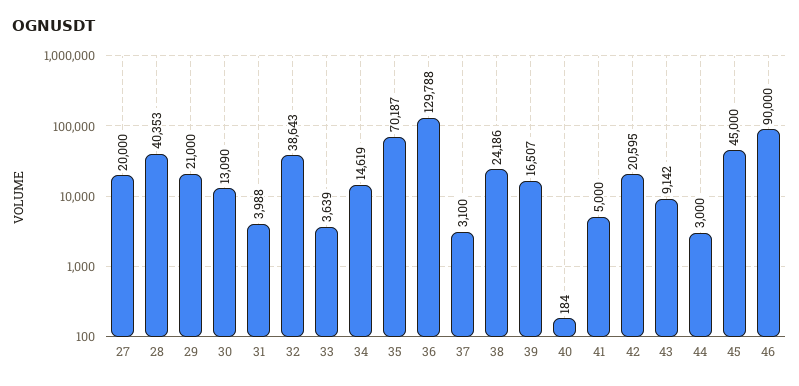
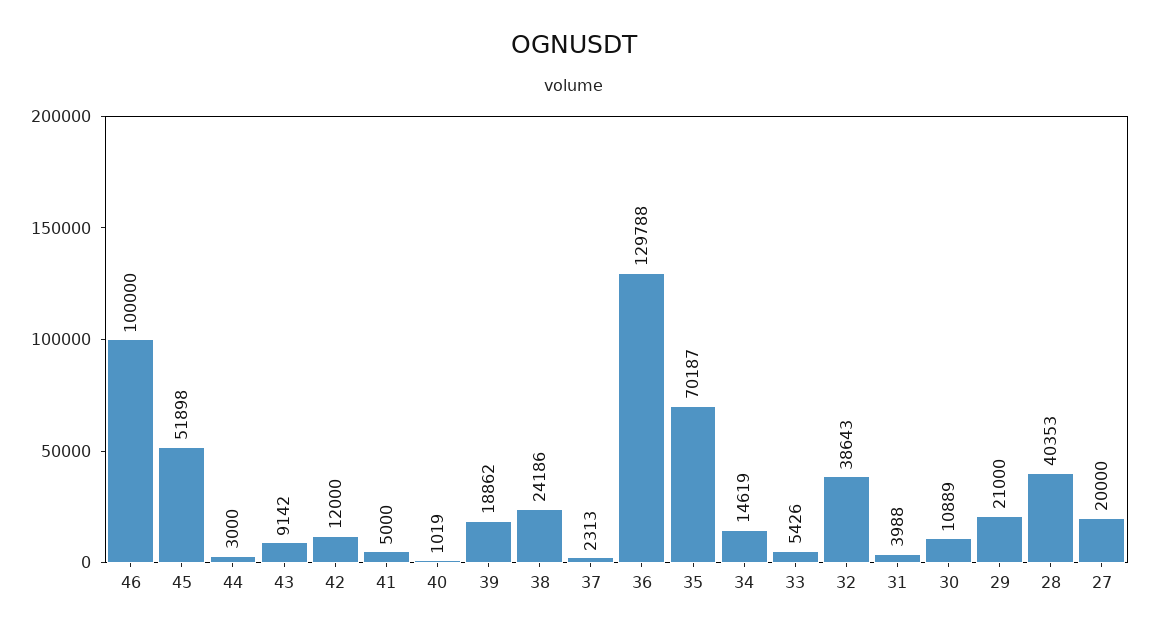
30: 13090 -> 10889
33: 3639 -> 5426
37: 3100 -> 2313
39: 16507 -> 18862
40: 184 -> 1019
42: 20595 -> 12000
45: 45000 -> 51898
46: 90000 -> 100000

